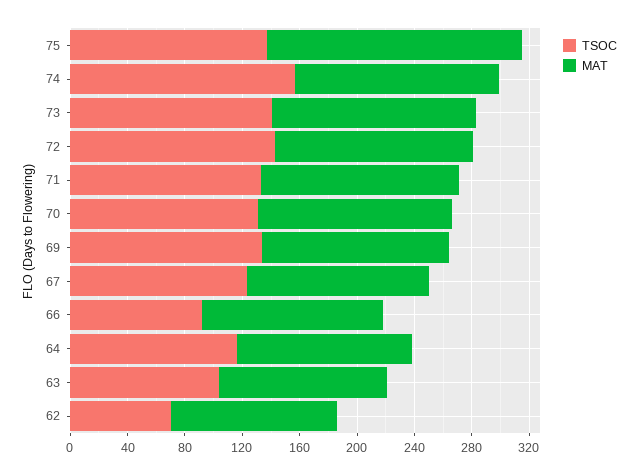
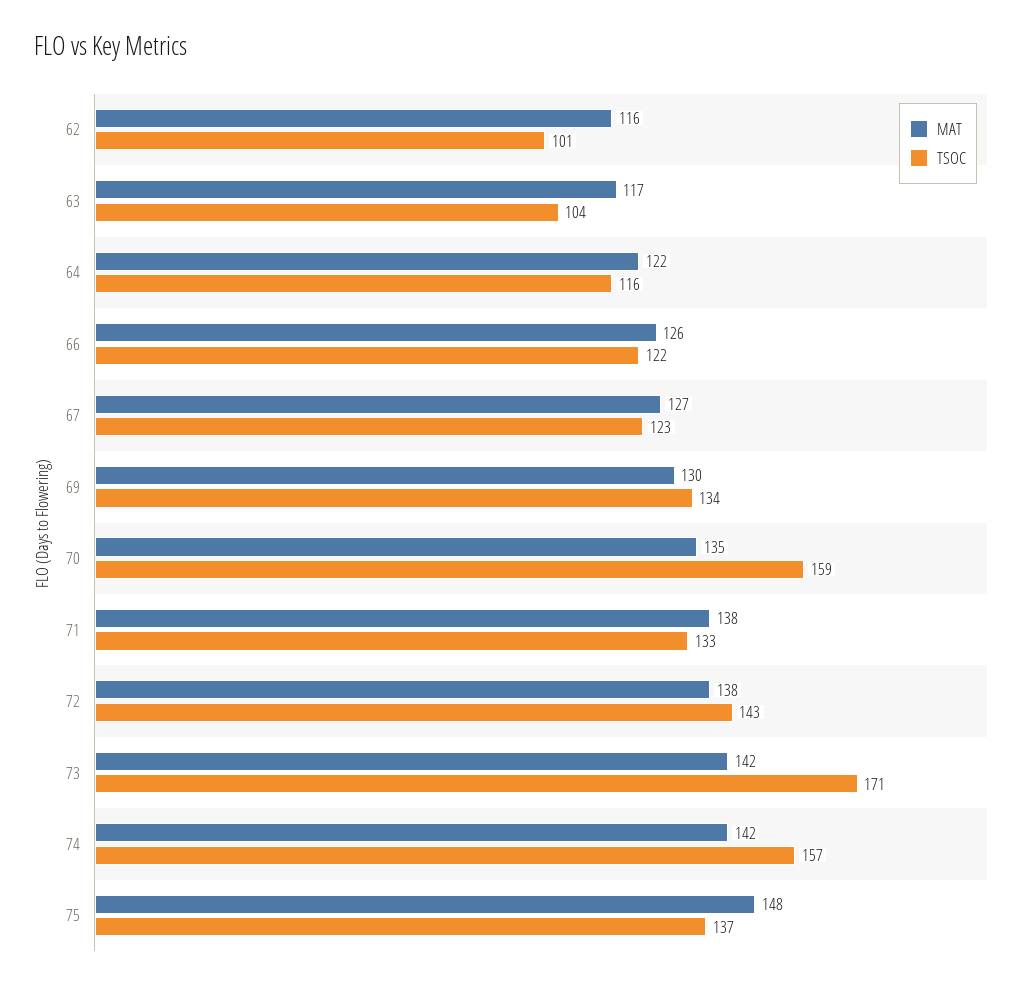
MAT, 75: 180 -> 148
TSOC, 73: 140 -> 171
TSOC, 70: 130 -> 159
TSOC, 66: 90 -> 122
TSOC, 62: 70 -> 101

